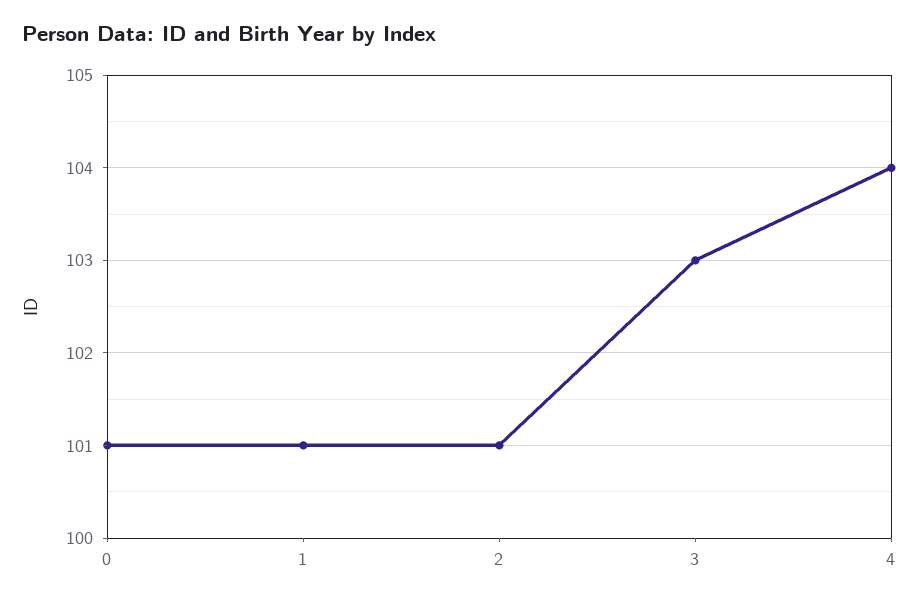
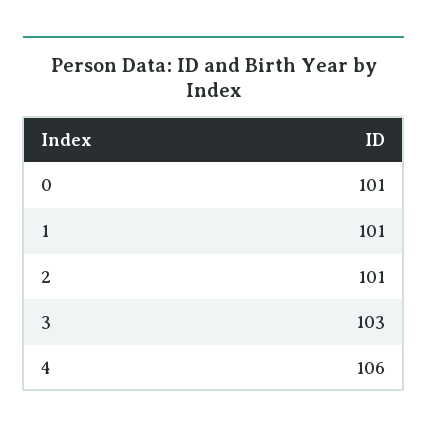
4: 104 -> 106

